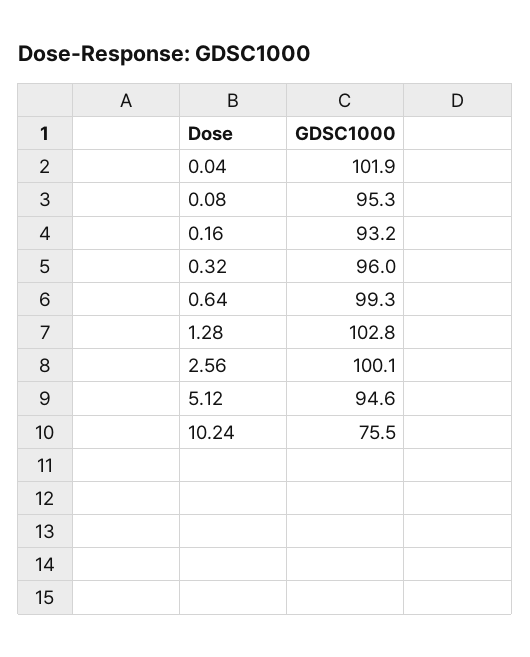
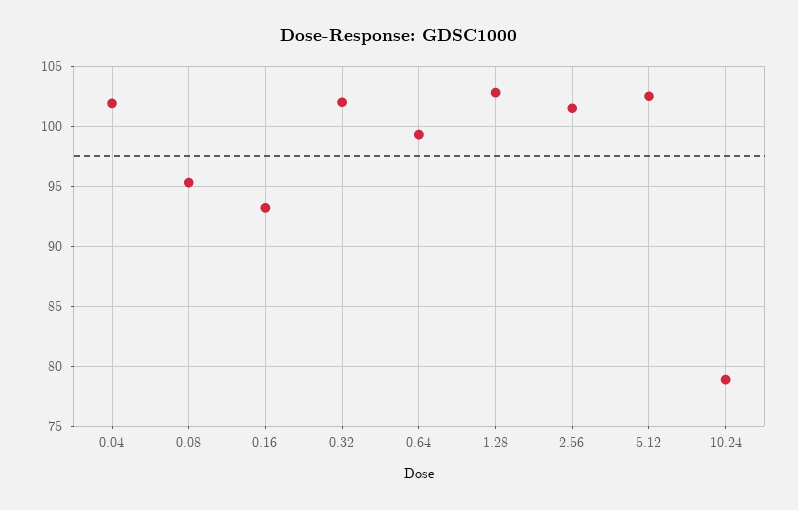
0.32: 96 -> 102
2.56: 100.1 -> 101.5
5.12: 94.6 -> 102.5
10.24: 75.5 -> 79

